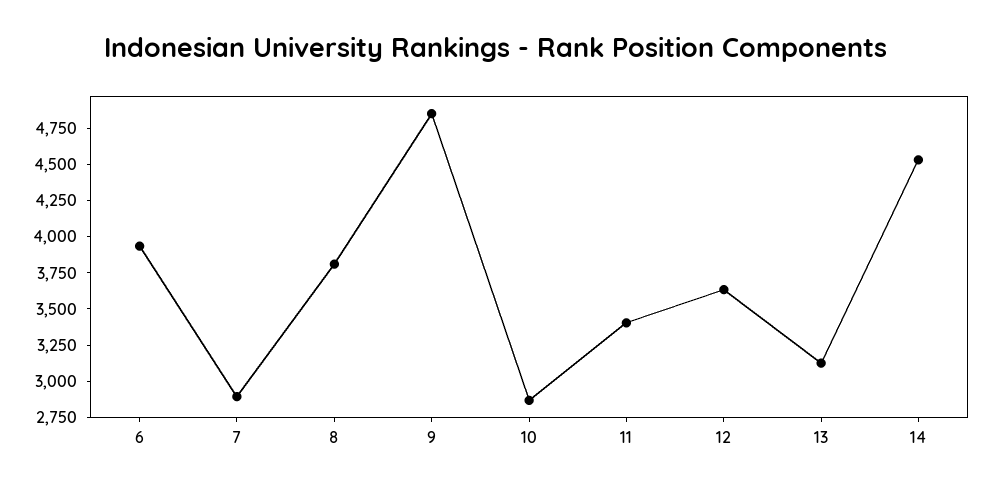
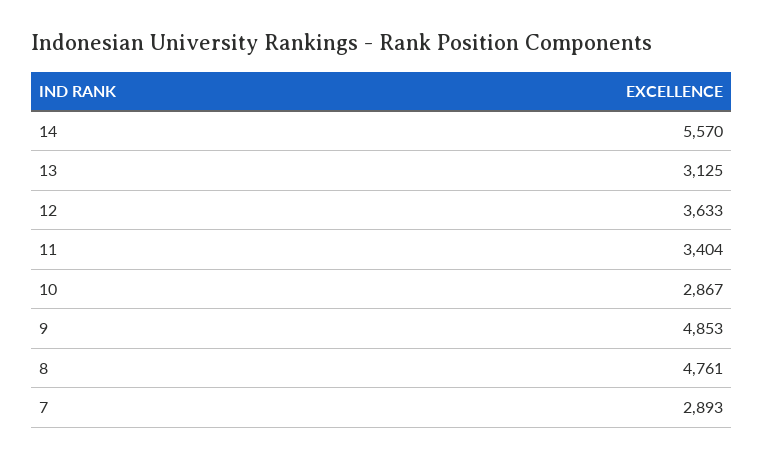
6: 4000 -> none
8: 3750 -> 4761
14: 4500 -> 5570

